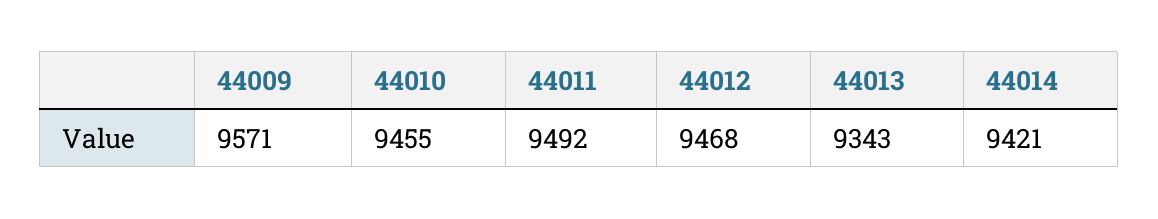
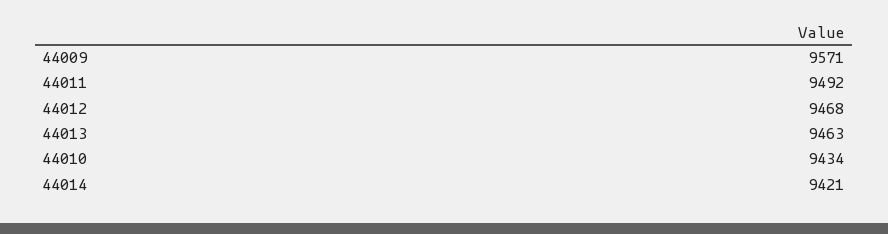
44010: 9455 -> 9434
44013: 9343 -> 9463

